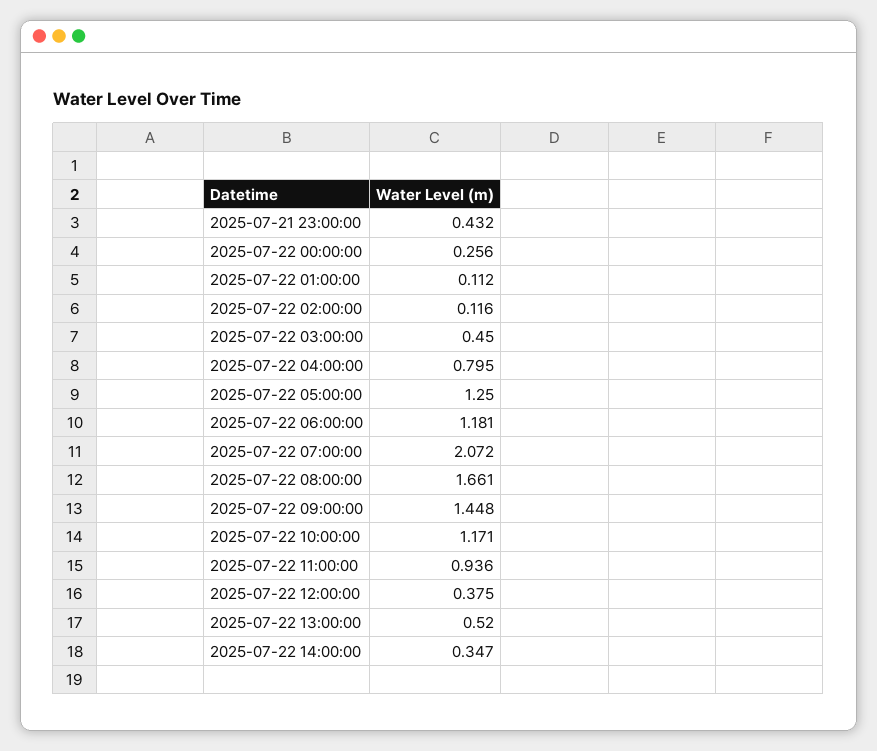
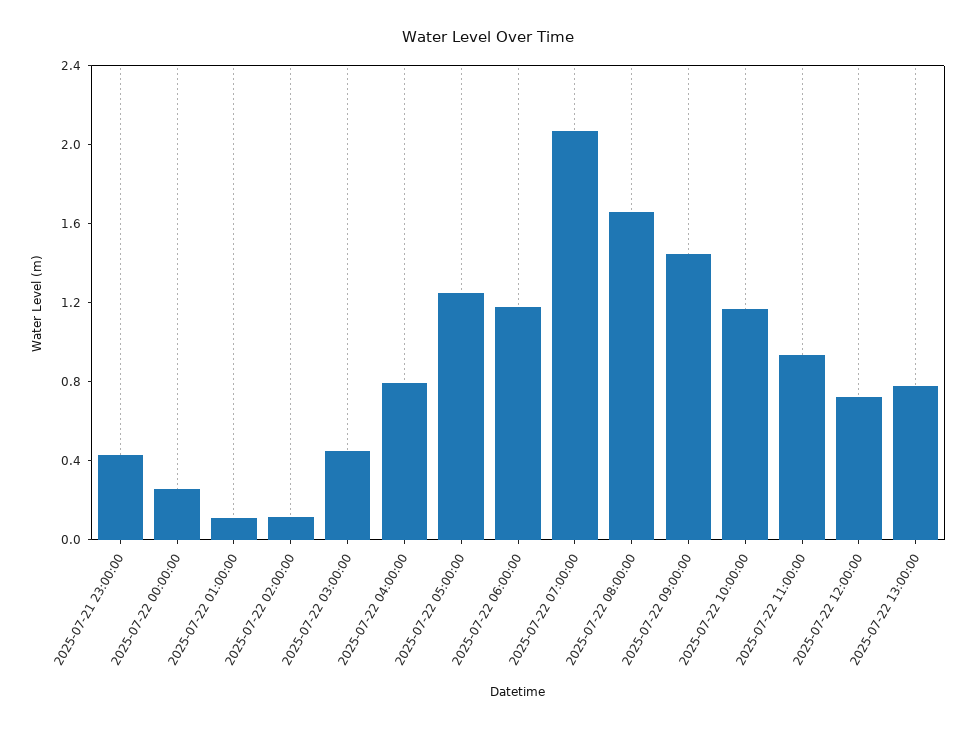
2025-07-22 12:00:00: 0.375 -> 0.7
2025-07-22 13:00:00: 0.52 -> 0.8
2025-07-22 14:00:00: 0.347 -> none

